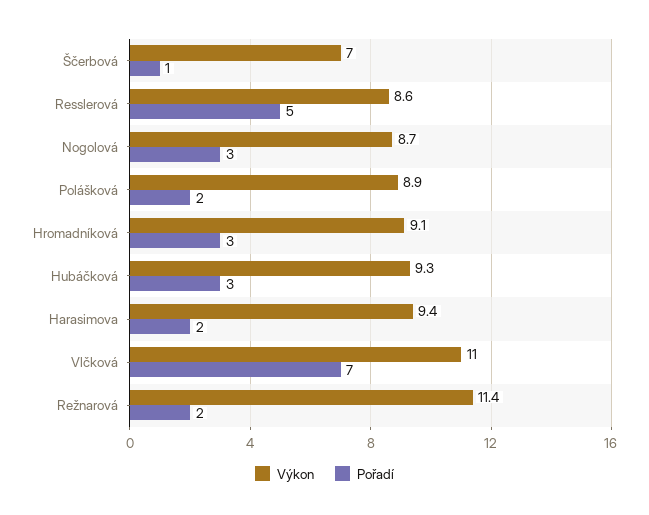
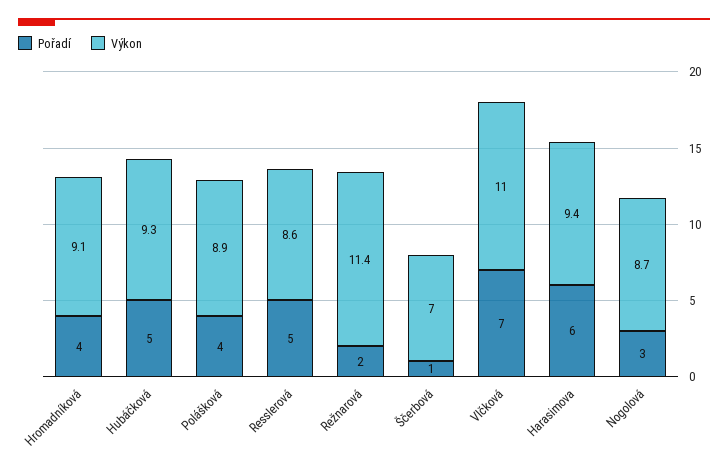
Pořadí, Polášková: 2 -> 4
Pořadí, Hromadníková: 3 -> 4
Pořadí, Hubáčková: 3 -> 5
Pořadí, Harasimova: 2 -> 6

